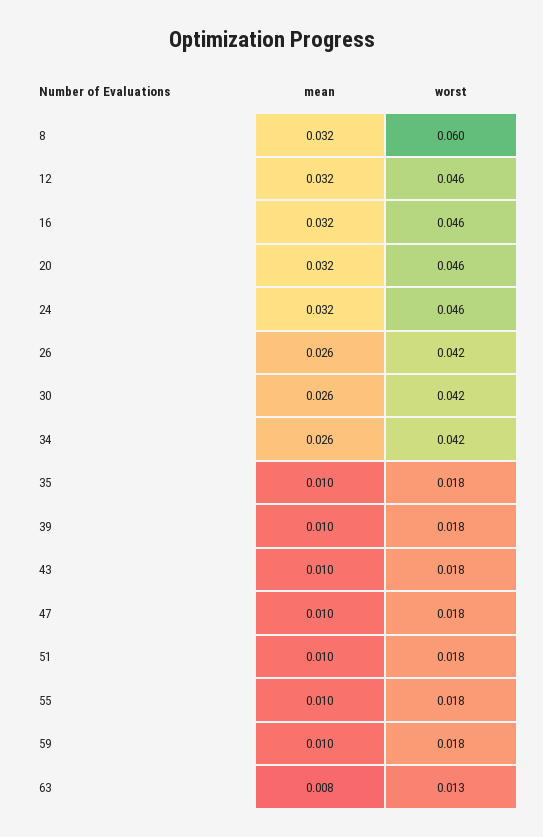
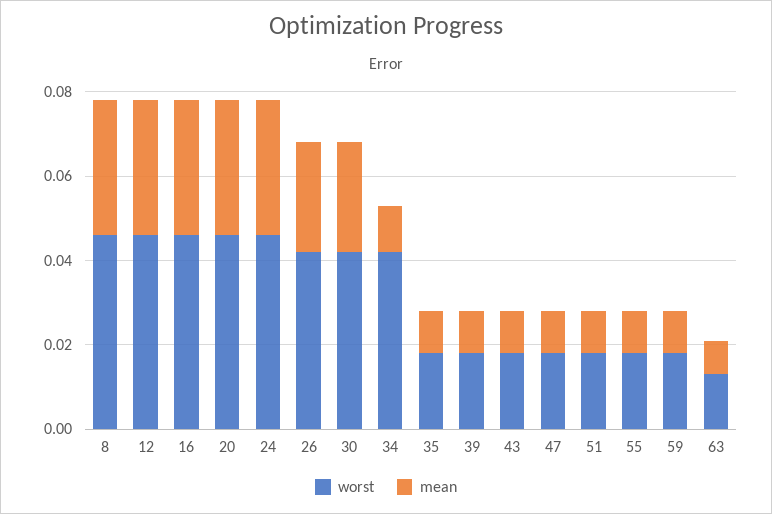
worst, 8: 0.06 -> 0.045
mean, 34: 0.026 -> 0.01

